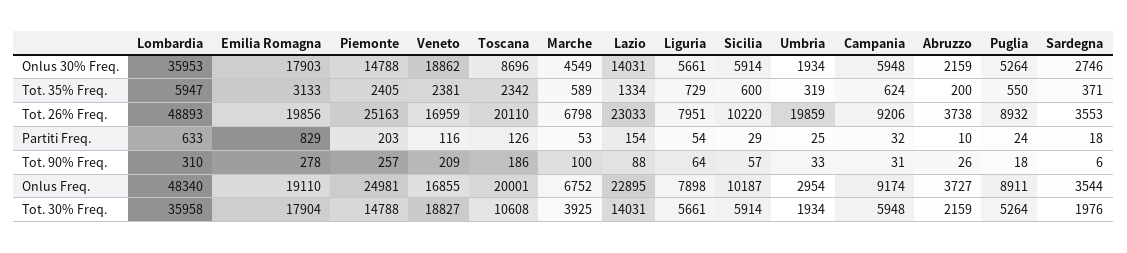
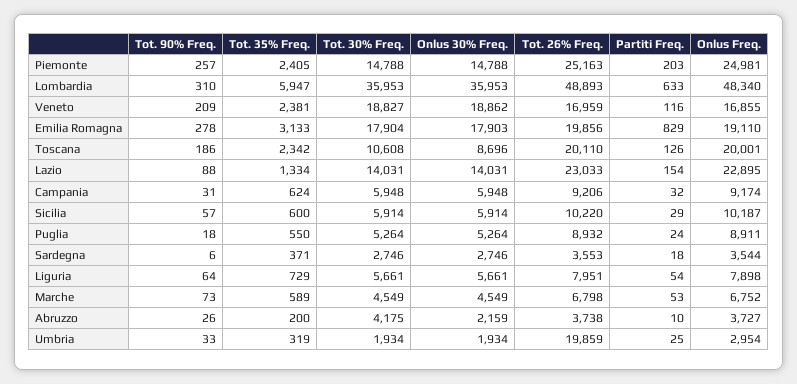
Marche, Tot. 90% Freq.: 100 -> 73
Lombardia, Tot. 30% Freq.: 35958 -> 35953
Marche, Tot. 30% Freq.: 3925 -> 4549
Abruzzo, Tot. 30% Freq.: 2159 -> 4175
Sardegna, Tot. 30% Freq.: 1976 -> 2746

